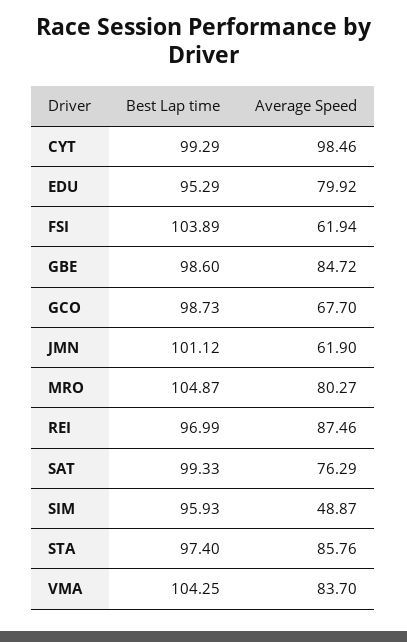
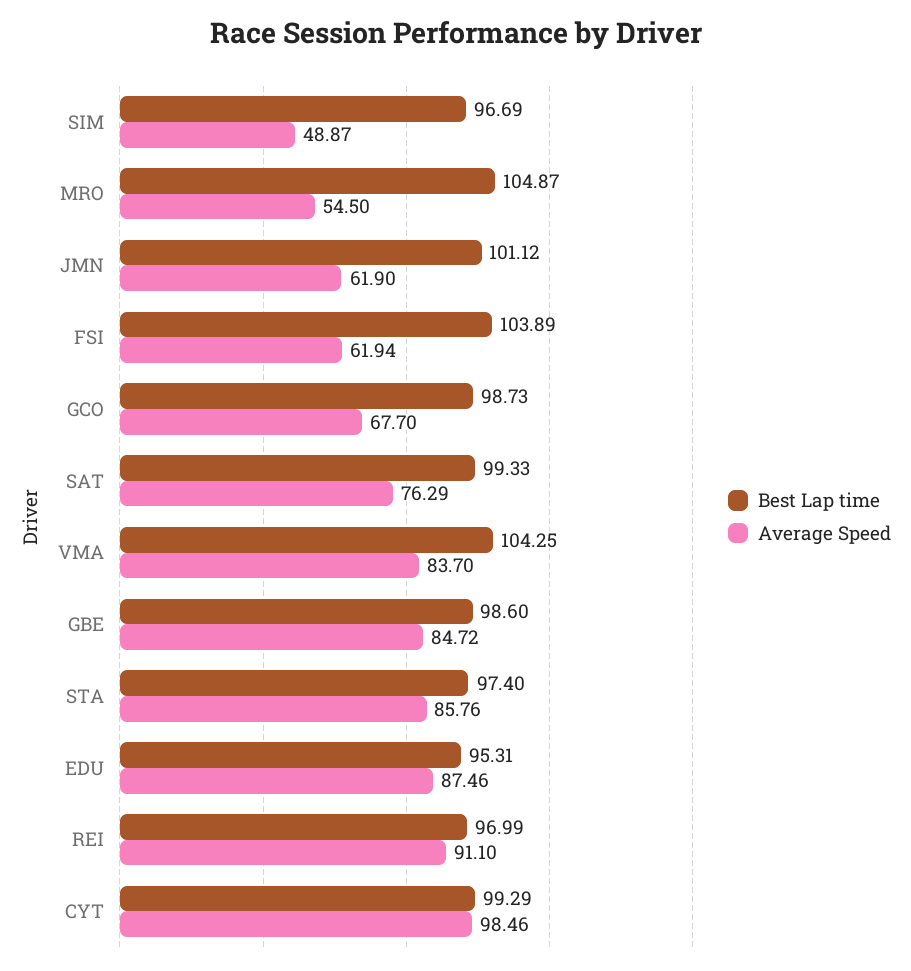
Best Lap time, EDU: 95.29 -> 95.31
Average Speed, EDU: 79.92 -> 87.46
Average Speed, MRO: 80.27 -> 54.5
Average Speed, REI: 87.46 -> 91.1
Best Lap time, SIM: 95.93 -> 96.69

